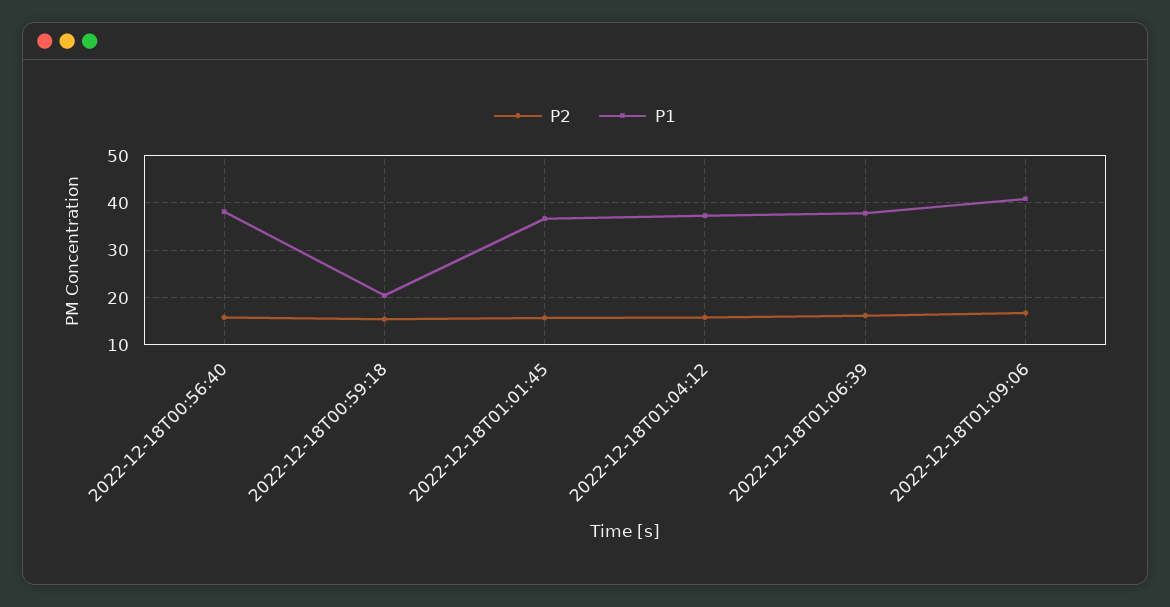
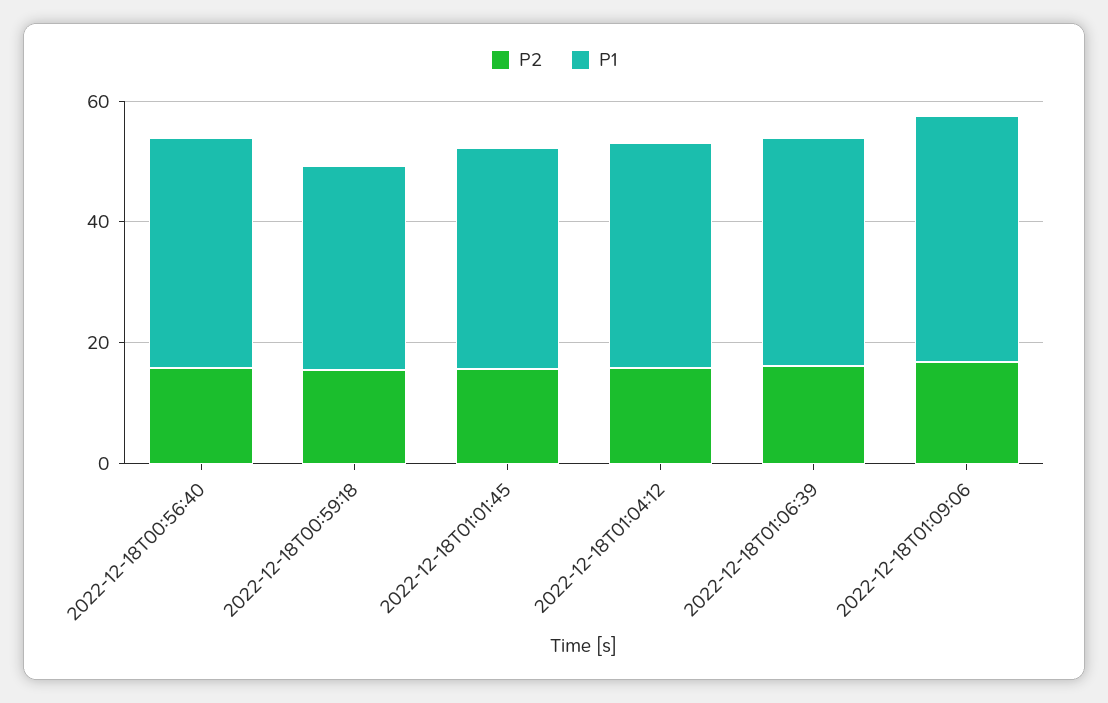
P1, 2022-12-18T00:59:18: 20 -> 35

